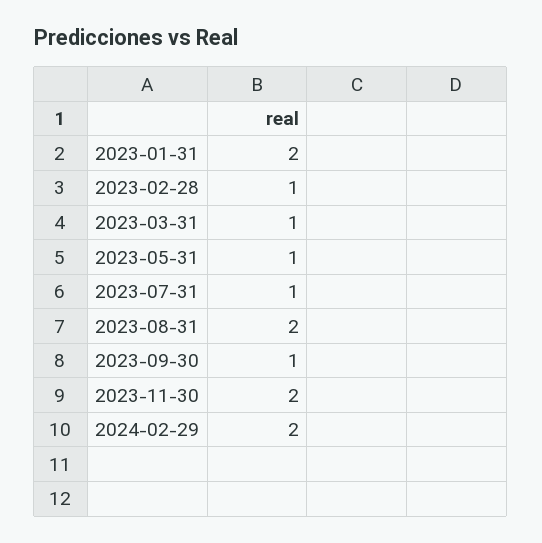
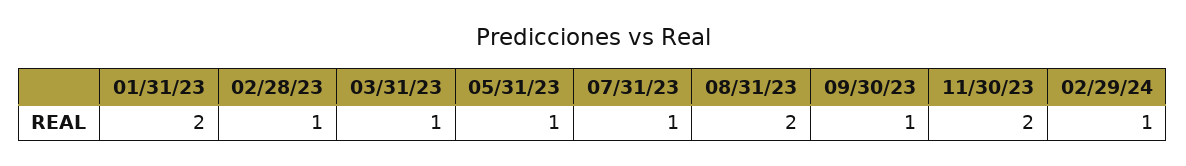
2024-02-29: 2 -> 1

